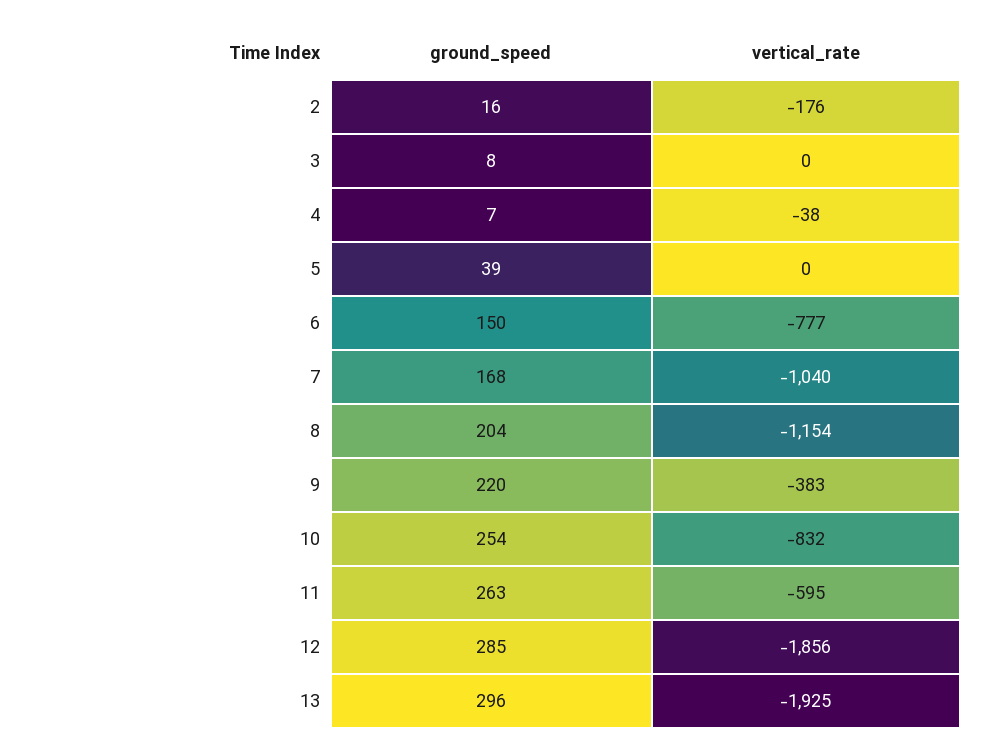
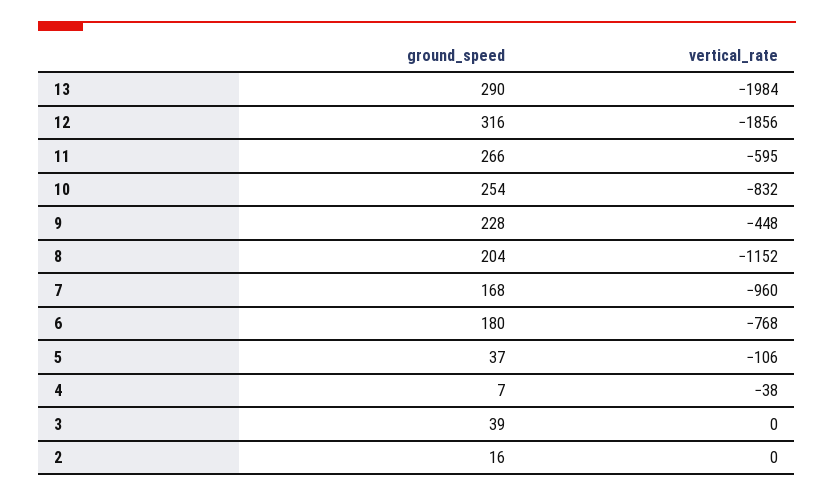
vertical_rate, 2: -176 -> 0
ground_speed, 3: 8 -> 39
ground_speed, 5: 39 -> 37
vertical_rate, 5: 0 -> -106
ground_speed, 6: 150 -> 180
vertical_rate, 6: -777 -> -768
vertical_rate, 7: -1040 -> -960
vertical_rate, 8: -1154 -> -1152
ground_speed, 9: 220 -> 228
vertical_rate, 9: -383 -> -448
ground_speed, 11: 263 -> 266
ground_speed, 12: 285 -> 316
ground_speed, 13: 296 -> 290
vertical_rate, 13: -1925 -> -1984

